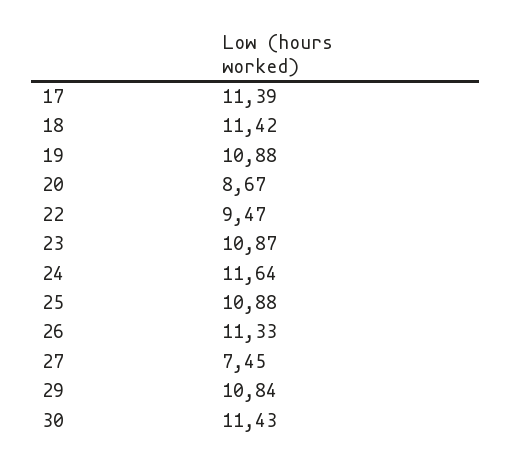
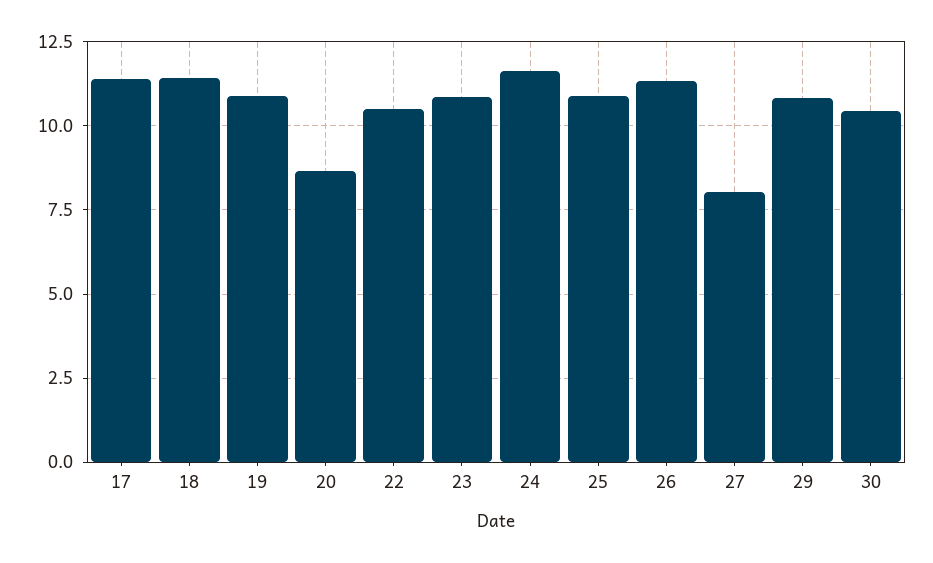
22: 9.47 -> 10.5
27: 7.45 -> 8
30: 11.43 -> 10.5

